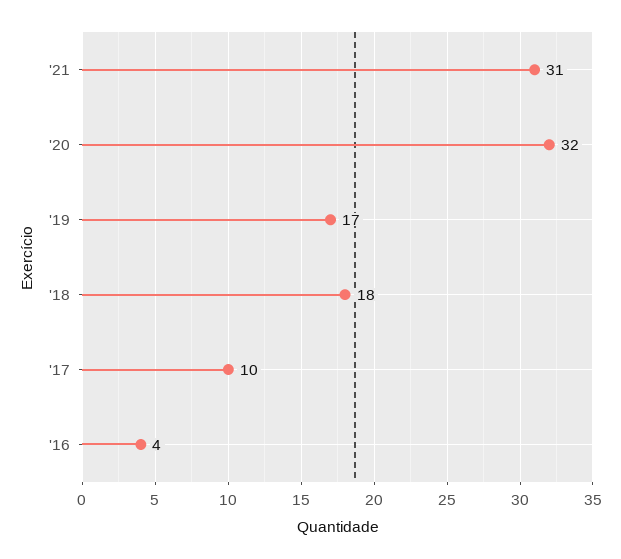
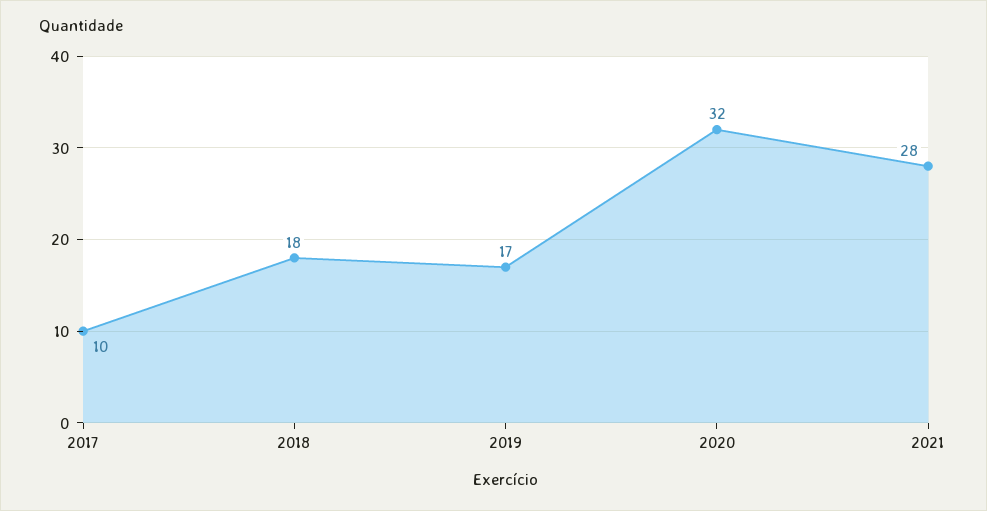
'21: 31 -> 28
'16: 4 -> none

